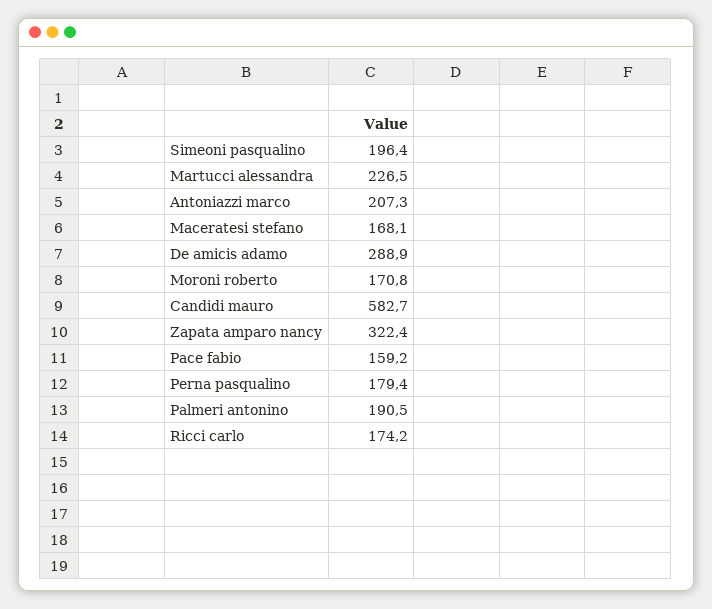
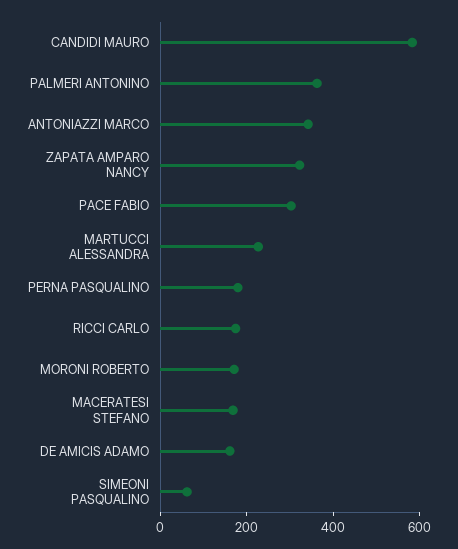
Simeoni pasqualino: 196.4 -> 50
Antoniazzi marco: 207.3 -> 350
De amicis adamo: 288.9 -> 150
Pace fabio: 159.2 -> 300
Palmeri antonino: 190.5 -> 350

